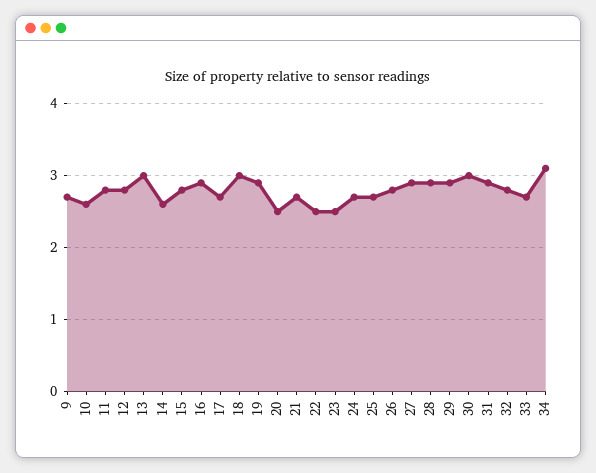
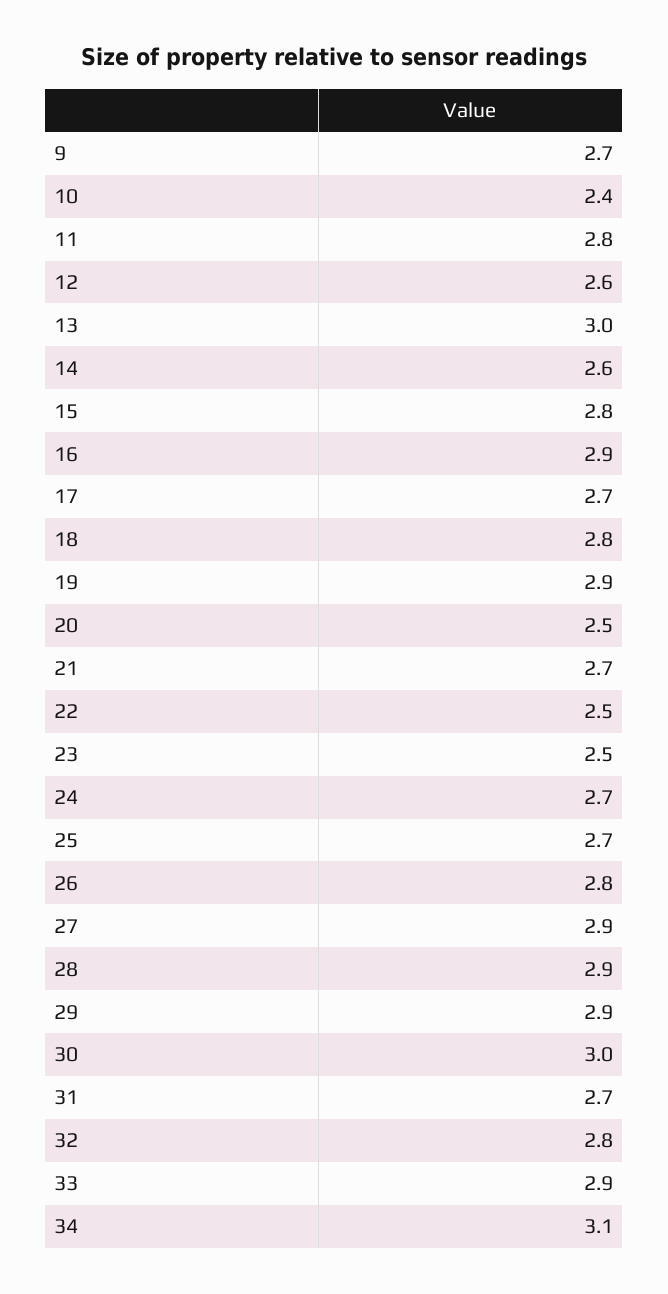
10: 2.6 -> 2.4
12: 2.8 -> 2.6
18: 3 -> 2.8
31: 2.9 -> 2.7
33: 2.7 -> 2.9

